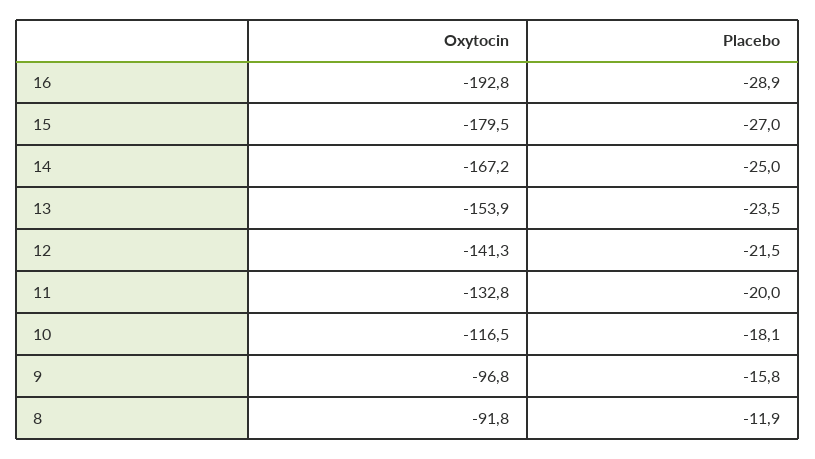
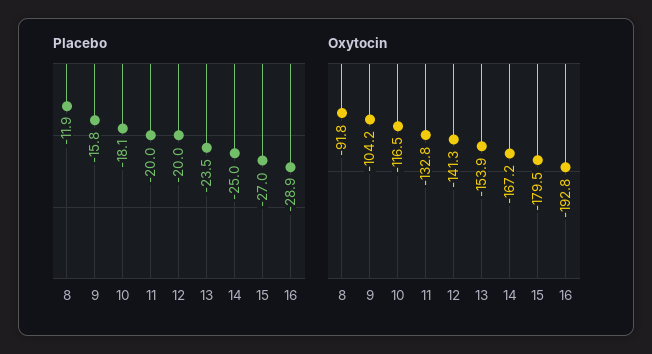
Placebo, 12: -21.5 -> -20
Oxytocin, 9: -96.8 -> -104.2

